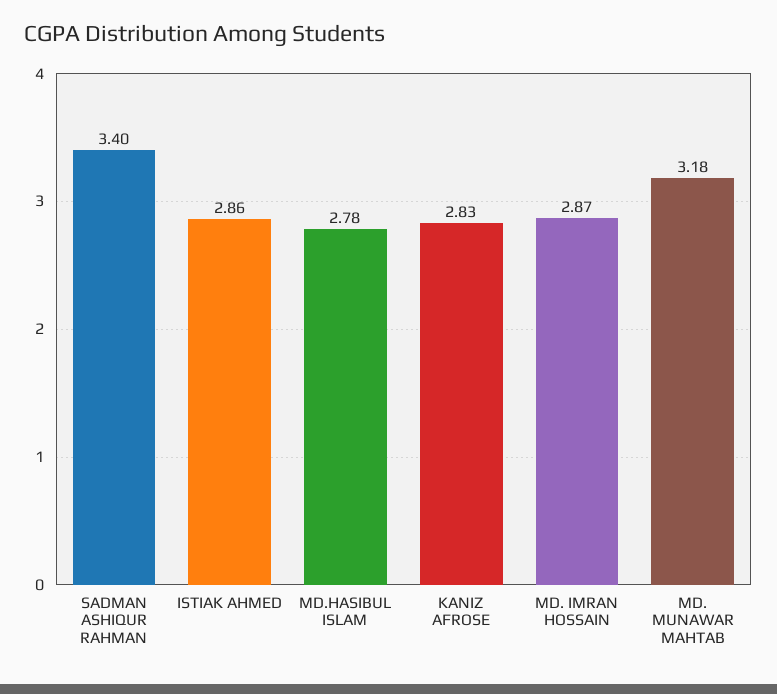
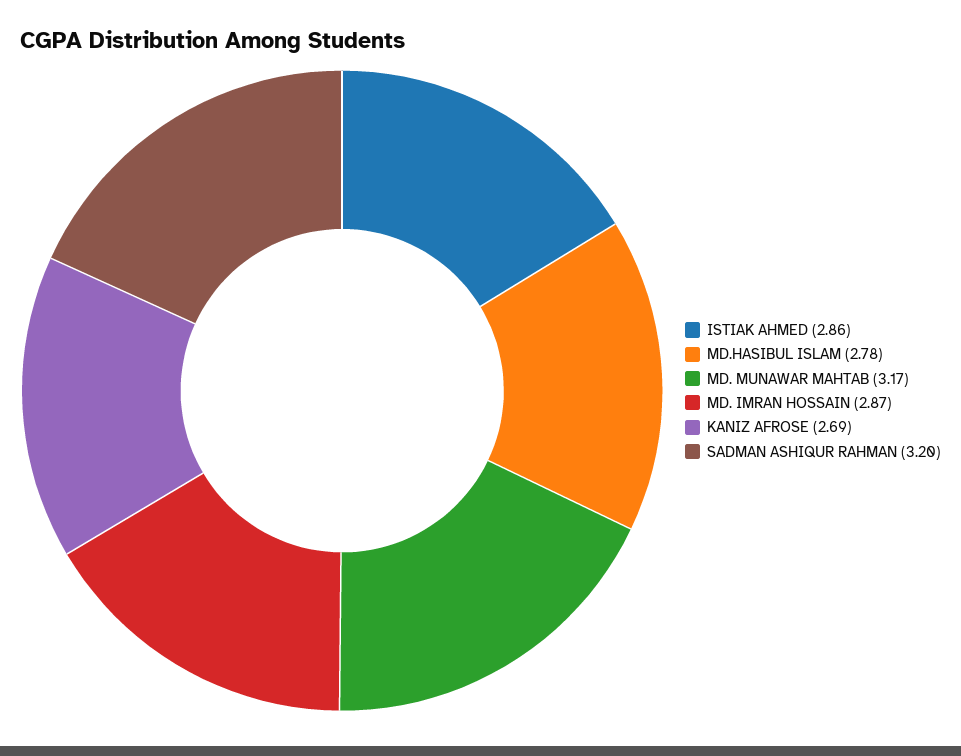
SADMAN ASHIQUR RAHMAN: 3.4 -> 3.2
KANIZ AFROSE: 2.83 -> 2.69
MD. MUNAWAR MAHTAB: 3.18 -> 3.17

